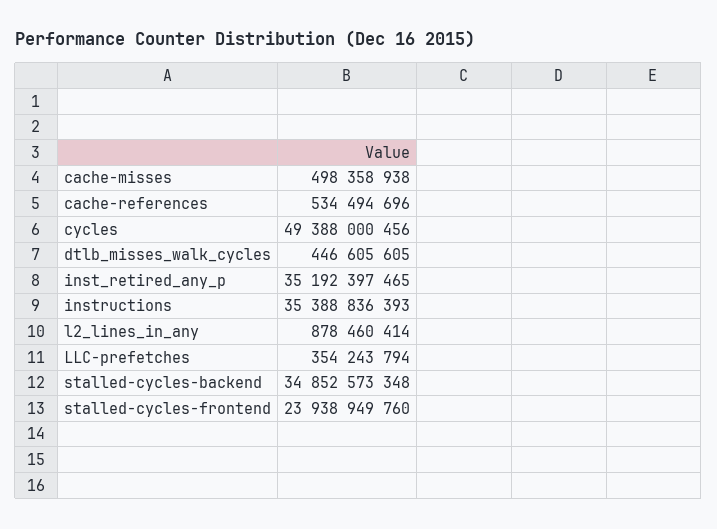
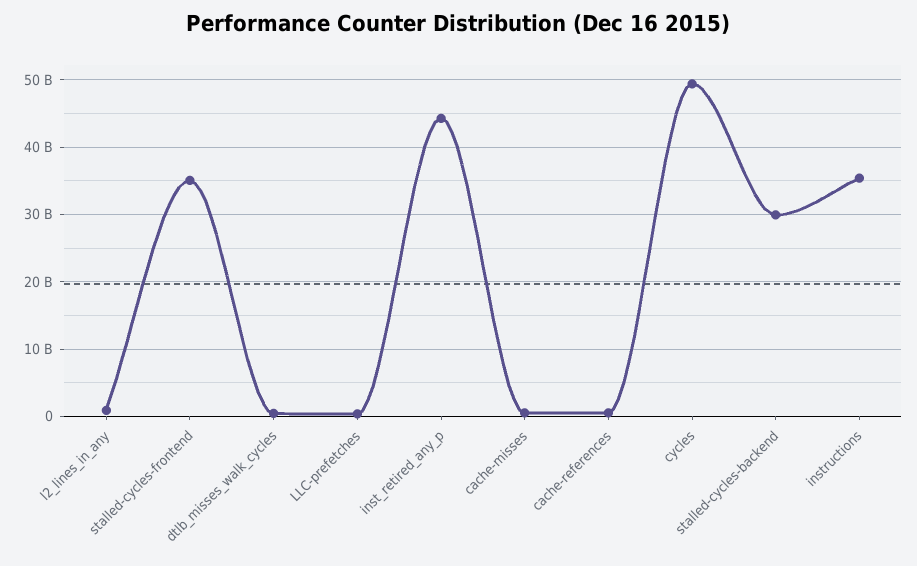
inst_retired_any_p: 35192397465 -> 44000000000
stalled-cycles-backend: 34852573348 -> 30000000000
stalled-cycles-frontend: 23938949760 -> 35000000000

